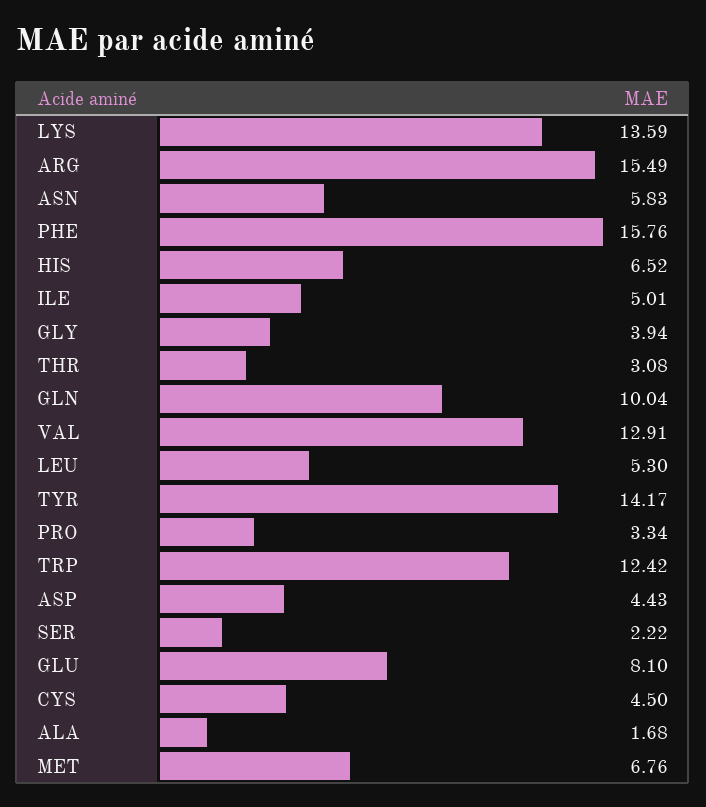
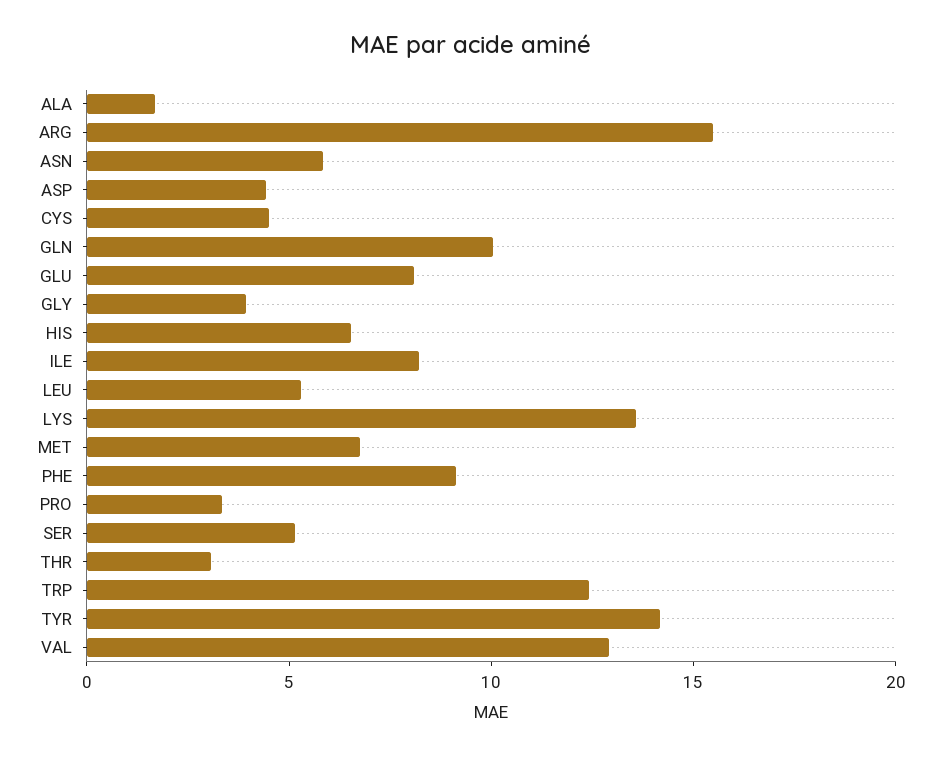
PHE: 15.76 -> 9
ILE: 5.01 -> 8
SER: 2.22 -> 5

